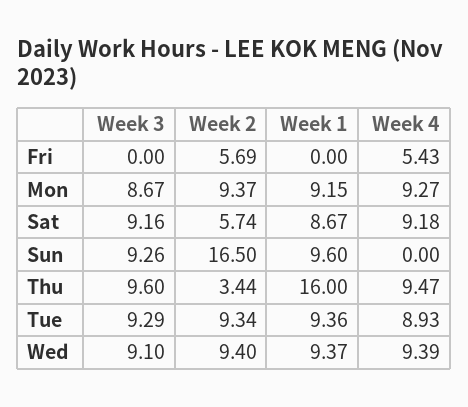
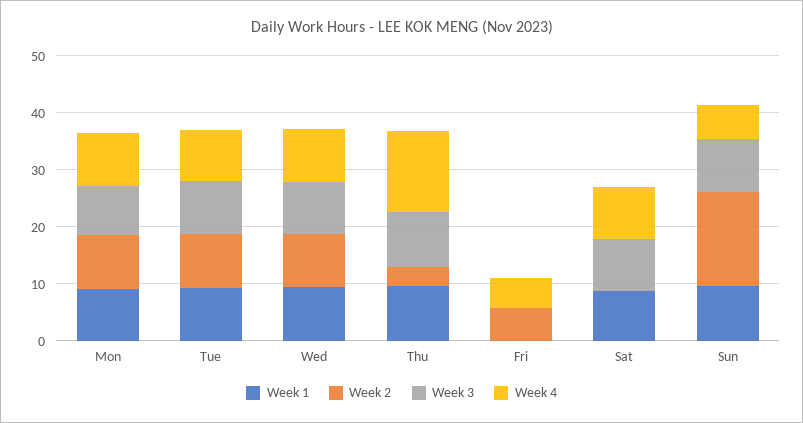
Week 2, Sat: 5.74 -> 0
Week 4, Sun: 0 -> 6
Week 1, Thu: 16 -> 10
Week 4, Thu: 9.47 -> 14

